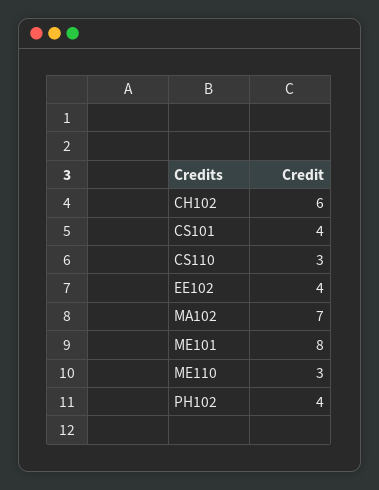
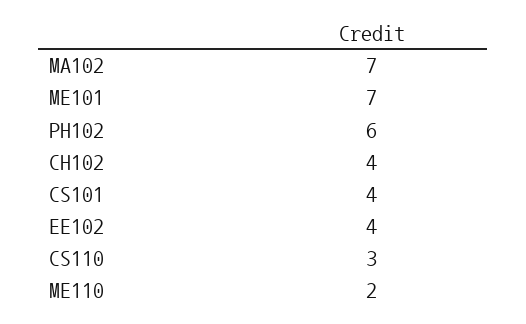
CH102: 6 -> 4
ME101: 8 -> 7
ME110: 3 -> 2
PH102: 4 -> 6

